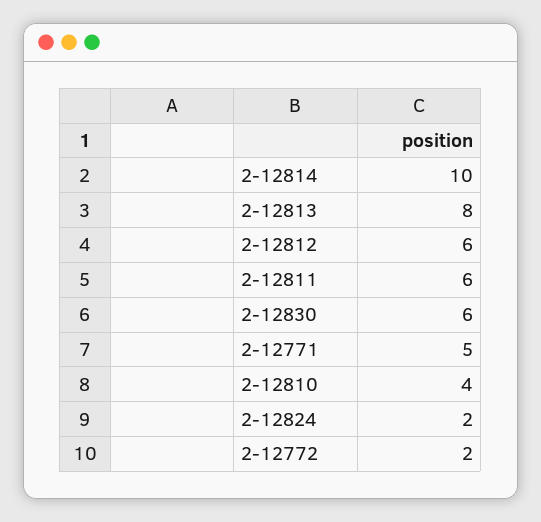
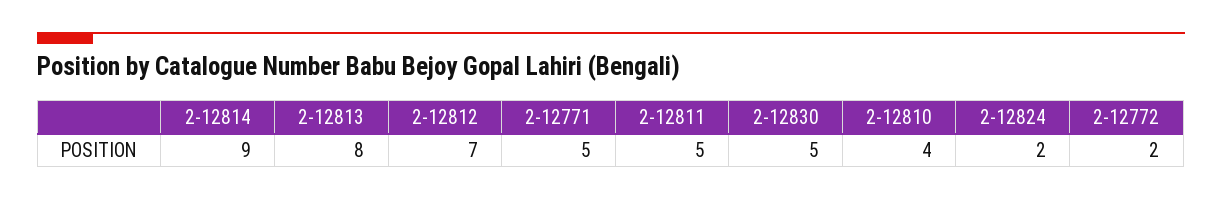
2-12814: 10 -> 9
2-12812: 6 -> 7
2-12811: 6 -> 5
2-12830: 6 -> 5

